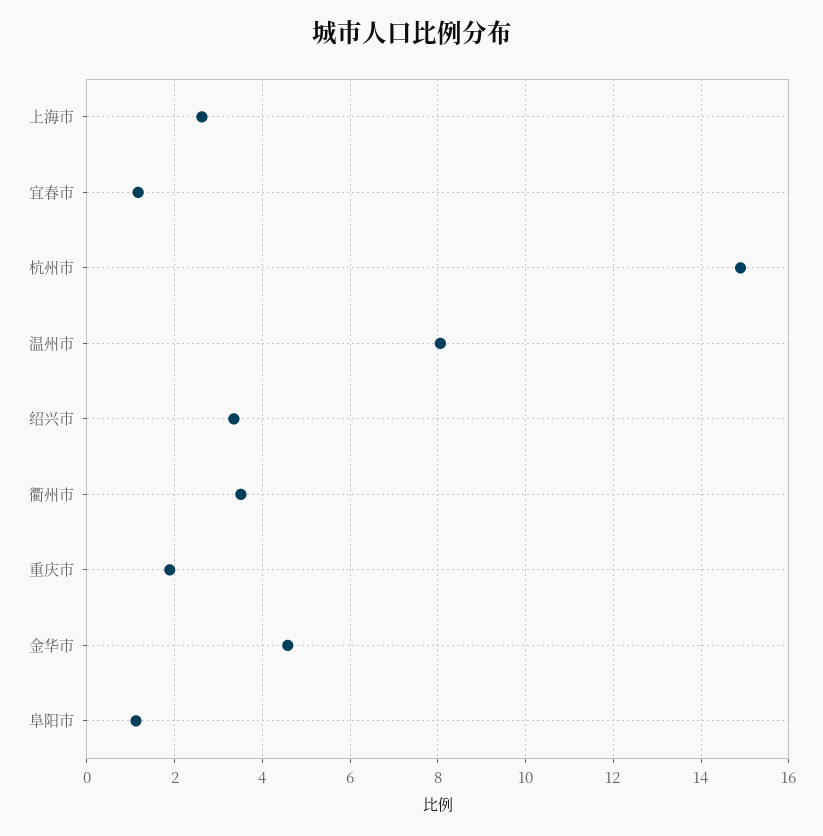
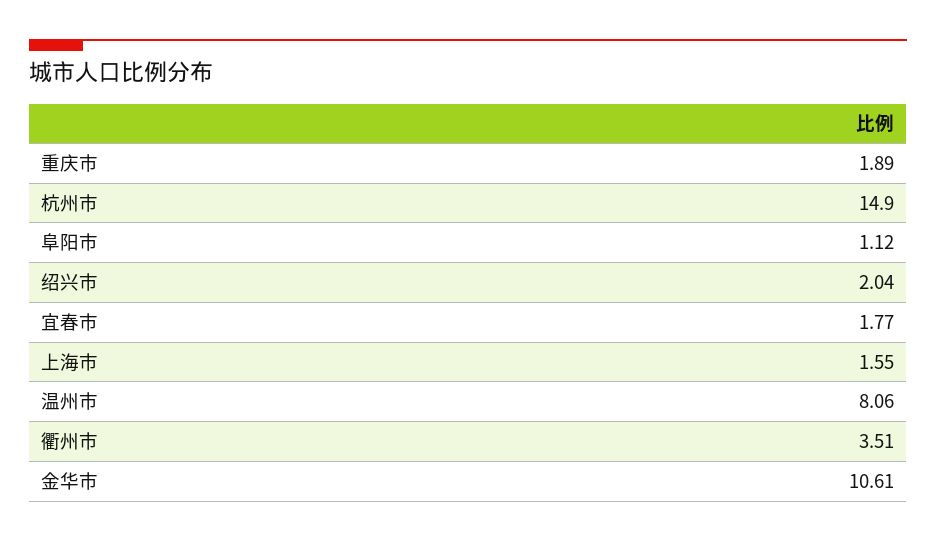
上海市: 2.6 -> 1.55
宜春市: 1.2 -> 1.77
绍兴市: 3.4 -> 2.04
金华市: 4.6 -> 10.61

